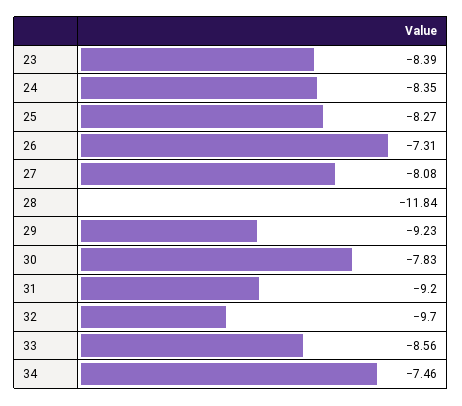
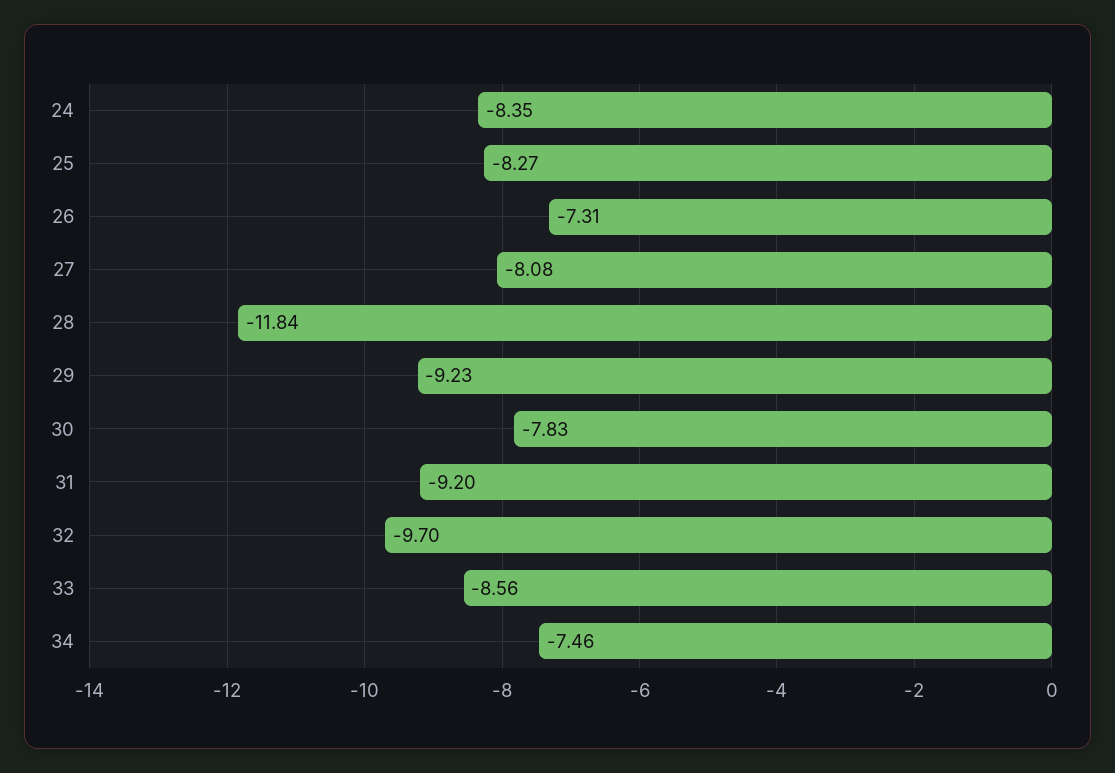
23: -8.39 -> none

